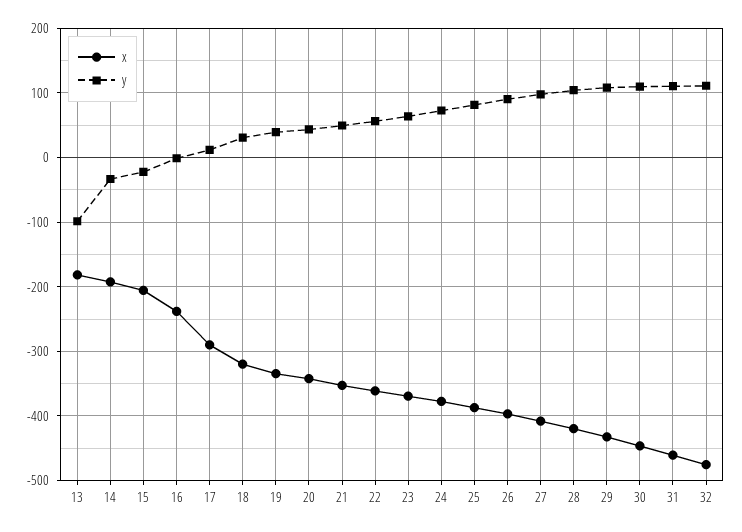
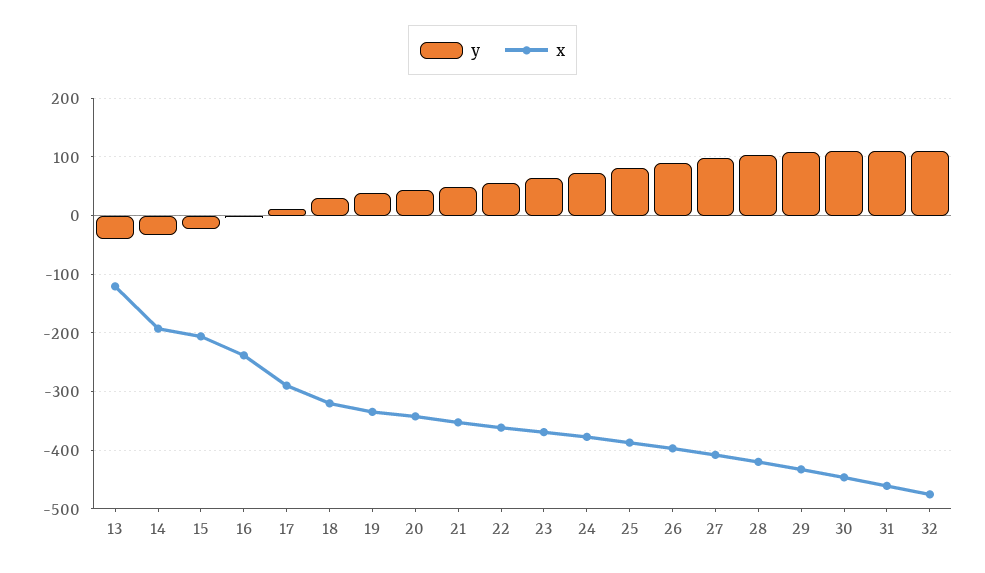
x, 13: -180 -> -120
y, 13: -100 -> -40

